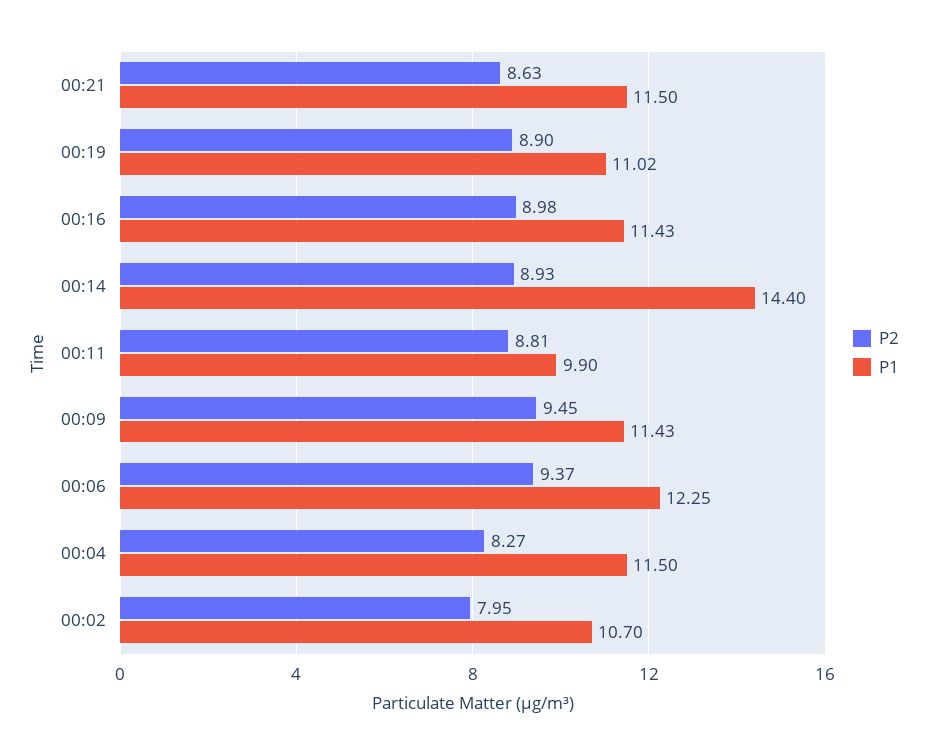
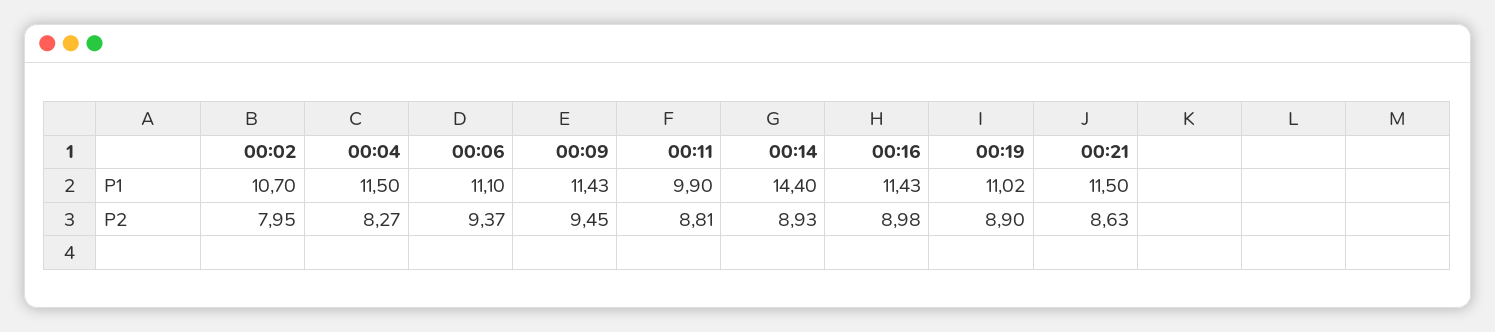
P1, 00:06: 12.25 -> 11.1

